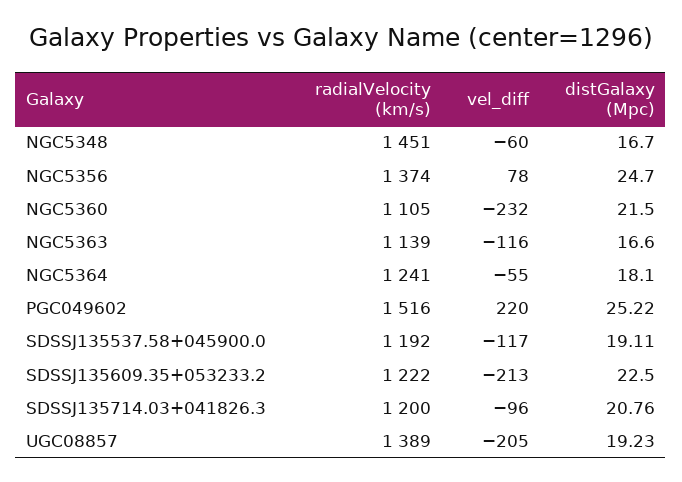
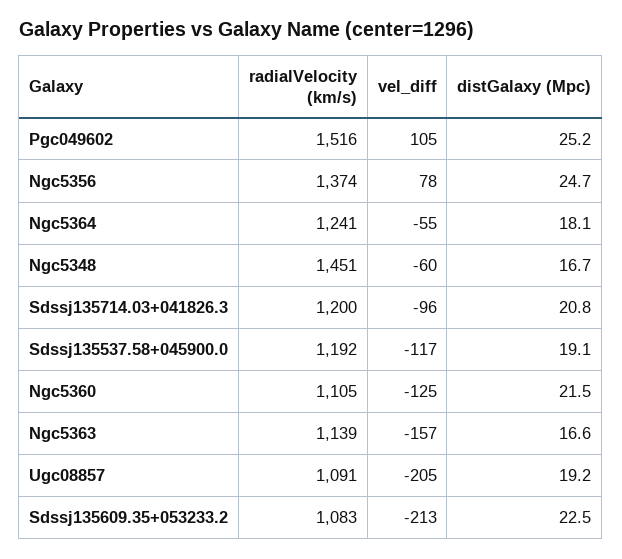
vel_diff, NGC5360: -232 -> -125
vel_diff, NGC5363: -116 -> -157
vel_diff, PGC049602: 220 -> 105
radialVelocity (km/s), SDSSJ135609.35+053233.2: 1222 -> 1083
radialVelocity (km/s), UGC08857: 1389 -> 1091

